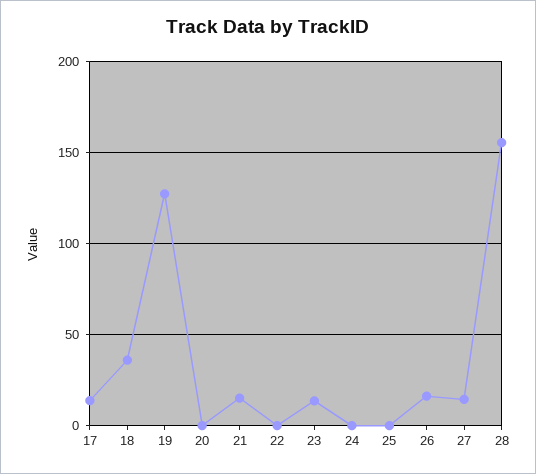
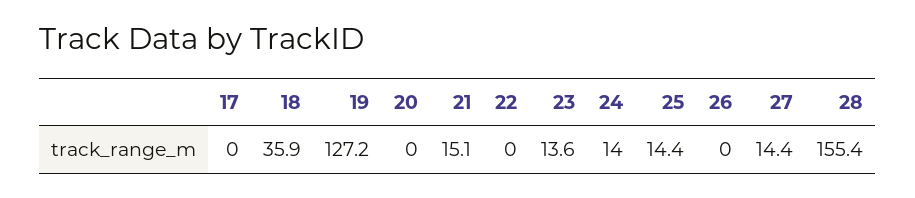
17: 15 -> 0
24: 0 -> 14
25: 0 -> 14.4
26: 15 -> 0

